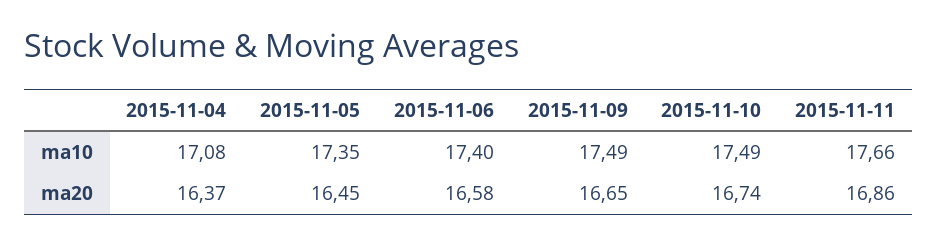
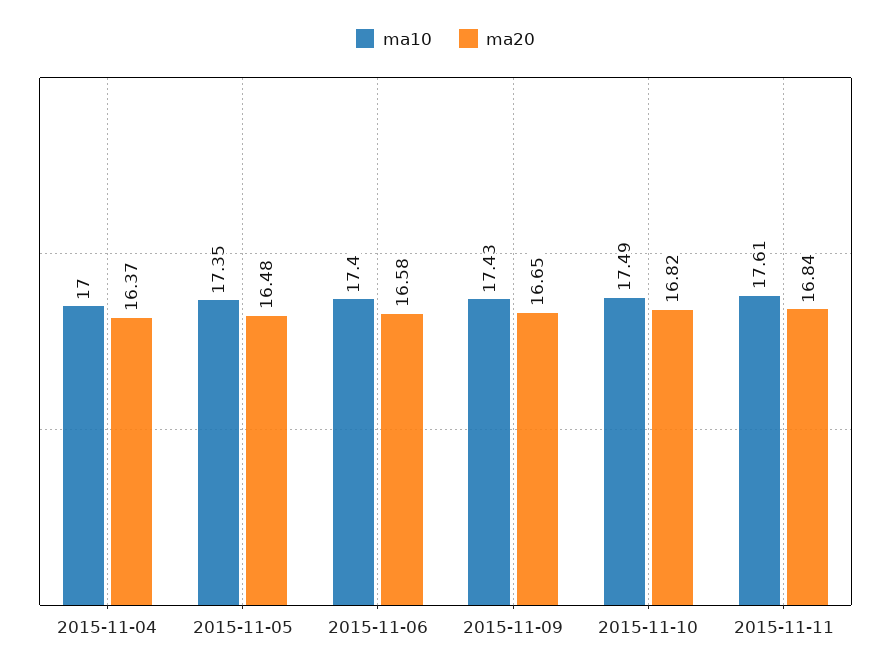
ma10, 2015-11-04: 17.08 -> 17
ma10, 2015-11-09: 17.49 -> 17.43
ma10, 2015-11-11: 17.66 -> 17.61
ma20, 2015-11-05: 16.45 -> 16.48
ma20, 2015-11-10: 16.74 -> 16.82
ma20, 2015-11-11: 16.86 -> 16.84

